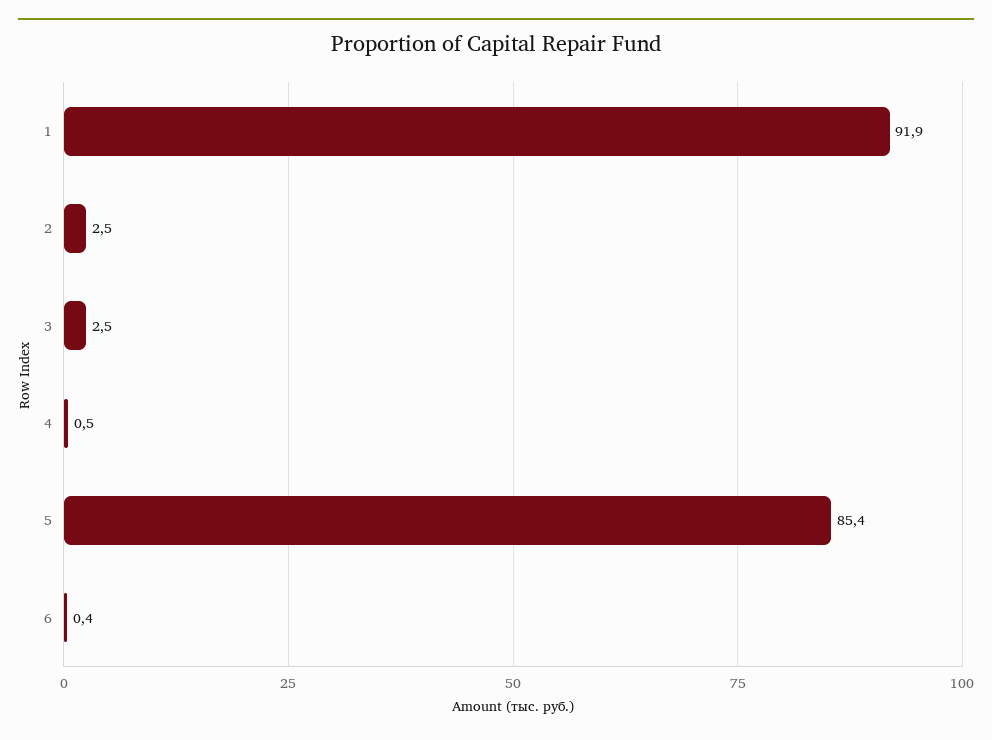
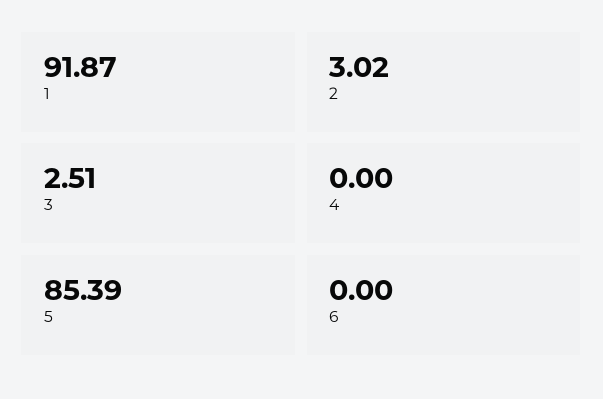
2: 2.5 -> 3.02
4: 0.5 -> 0
6: 0.4 -> 0

